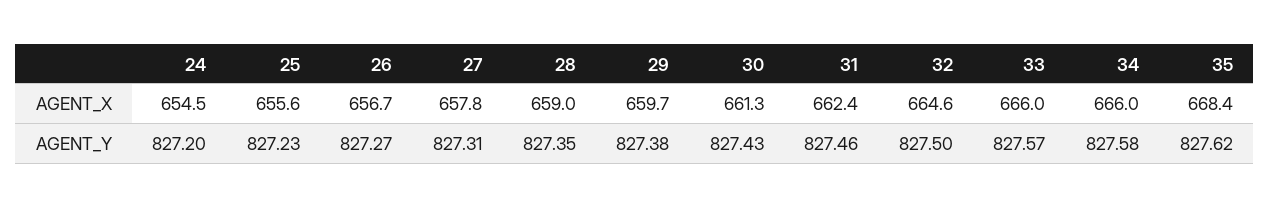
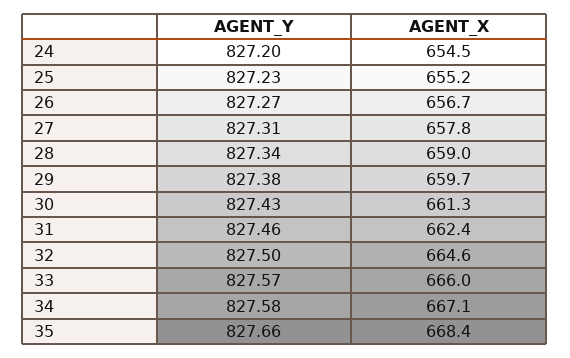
25, AGENT_X: 655.6 -> 655.2
34, AGENT_X: 666 -> 667.1
28, AGENT_Y: 827.35 -> 827.34
35, AGENT_Y: 827.62 -> 827.66

